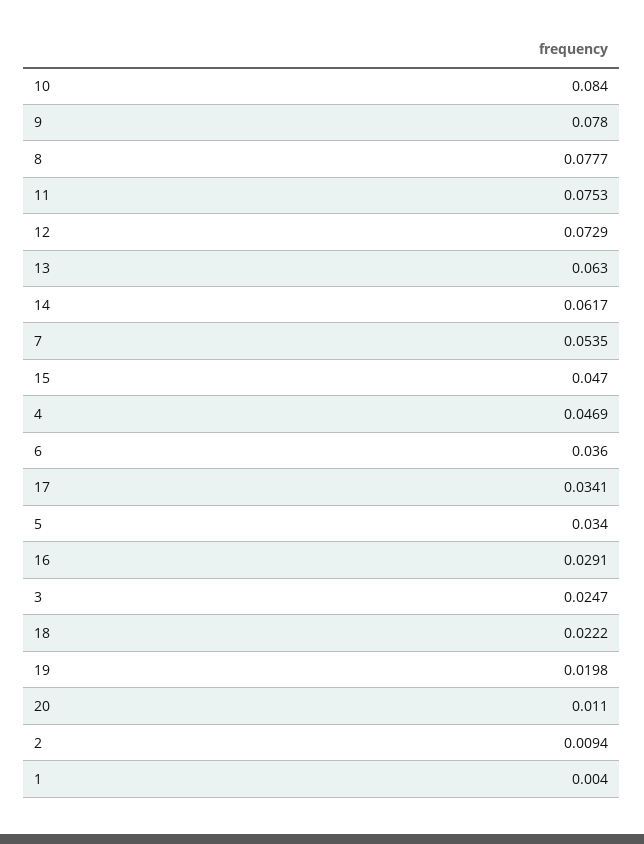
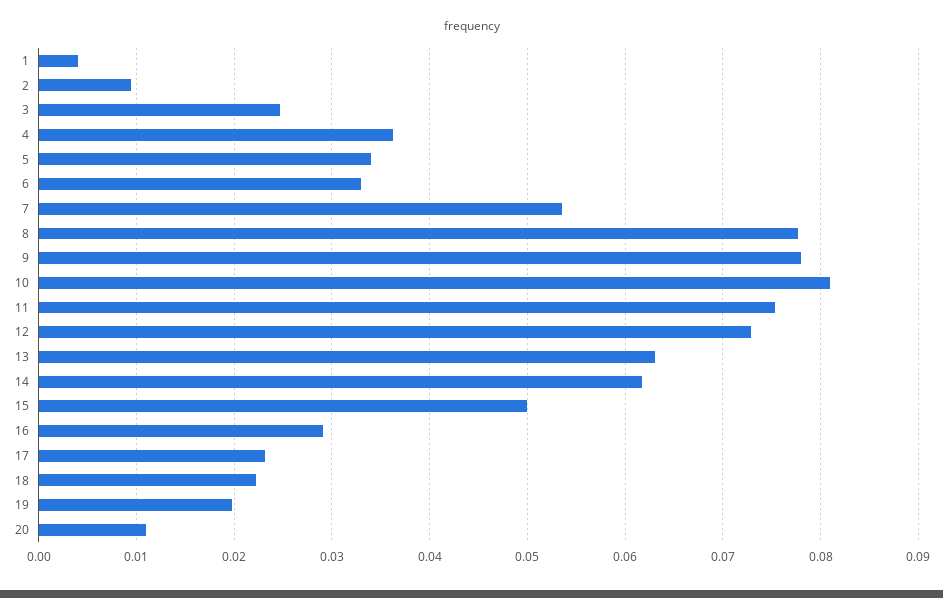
10: 0.084 -> 0.081
15: 0.047 -> 0.05
4: 0.0469 -> 0.036
6: 0.036 -> 0.033
17: 0.0341 -> 0.023

